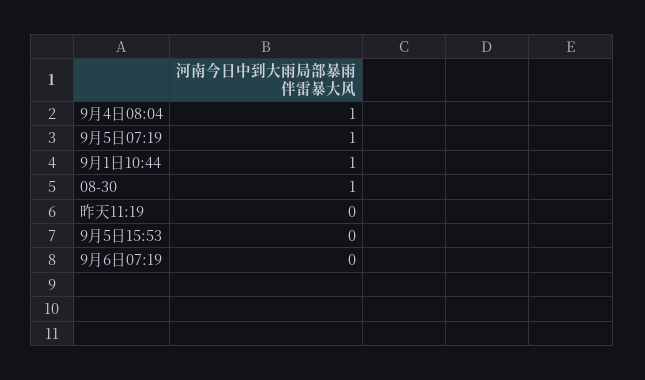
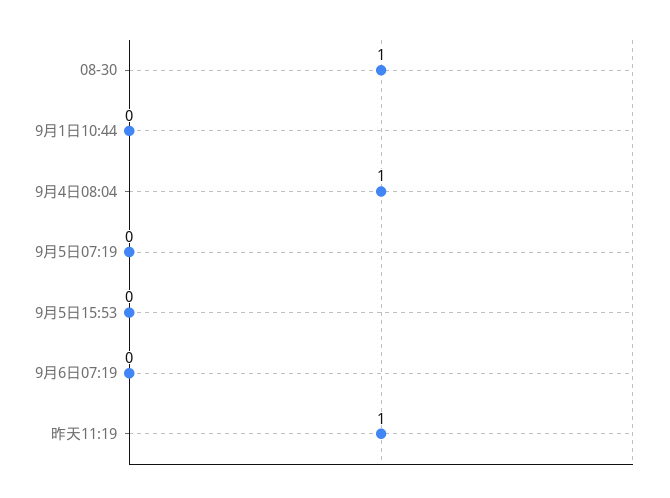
9月5日07:19: 1 -> 0
9月1日10:44: 1 -> 0
昨天11:19: 0 -> 1

